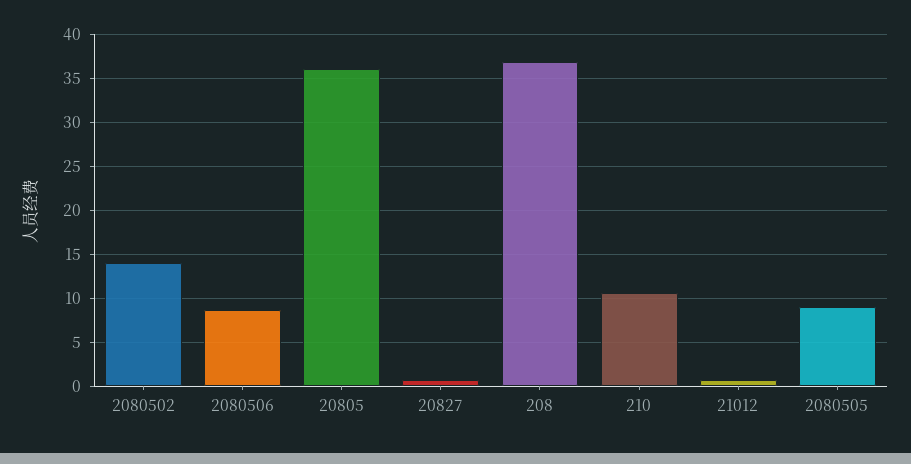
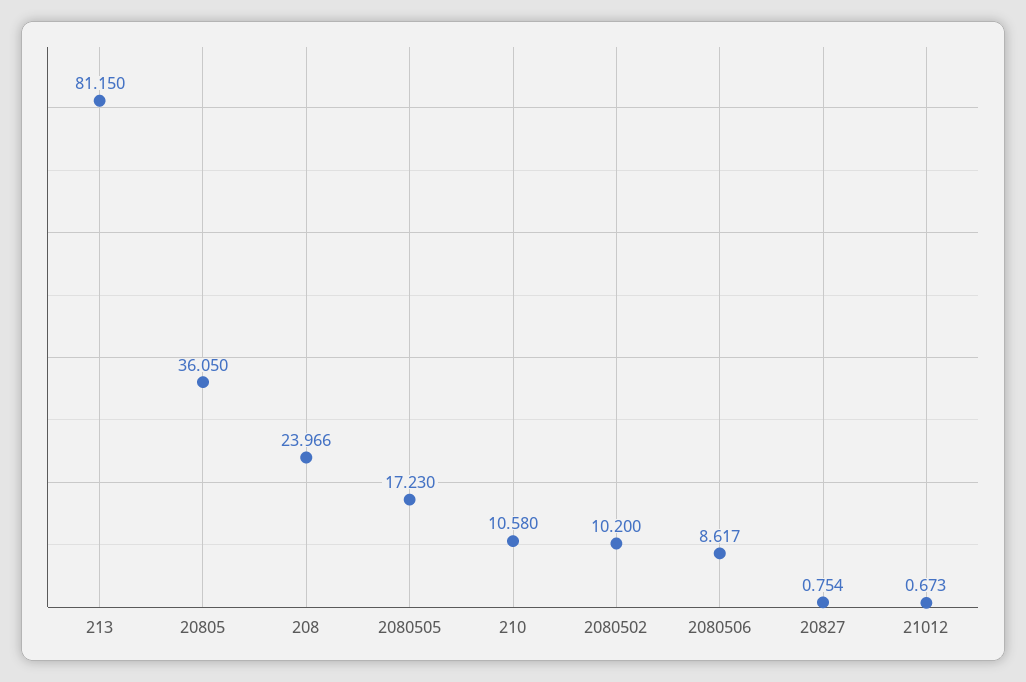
2080502: 14 -> 10.2
208: 37 -> 23.966
2080505: 9 -> 17.23
213: none -> 81.15

